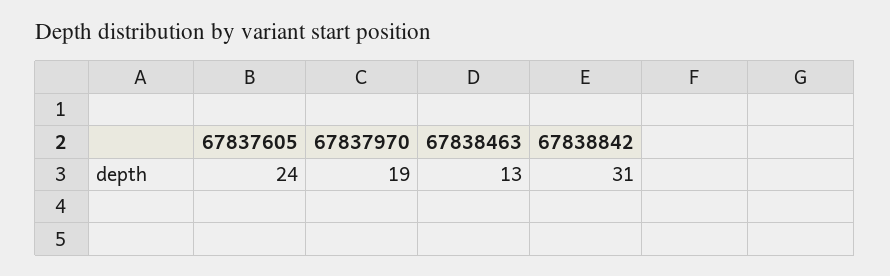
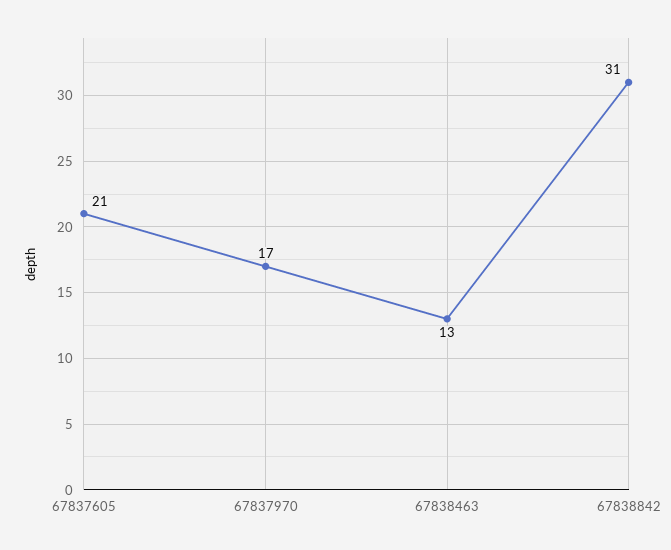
67837605: 24 -> 21
67837970: 19 -> 17

